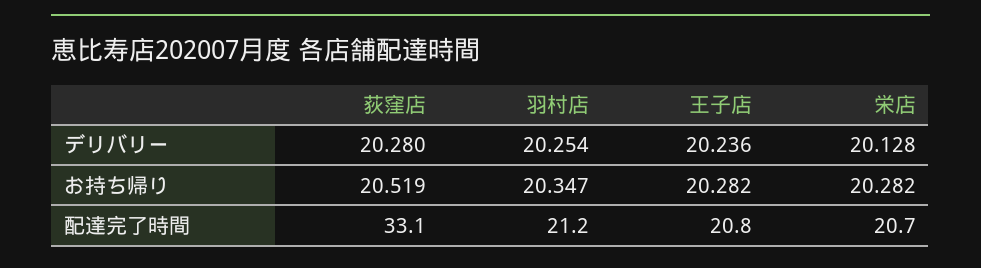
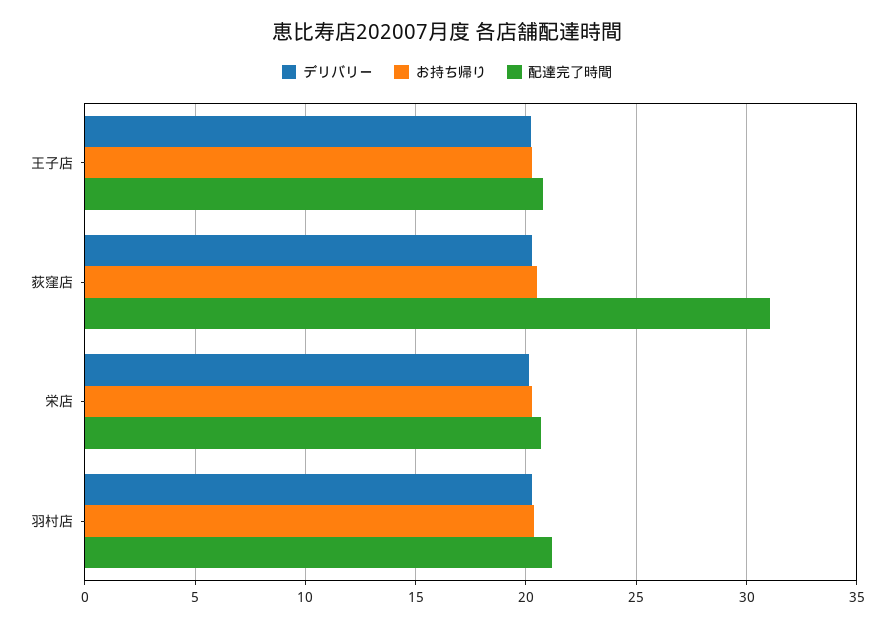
配達完了時間, 荻窪店: 33.1 -> 31

